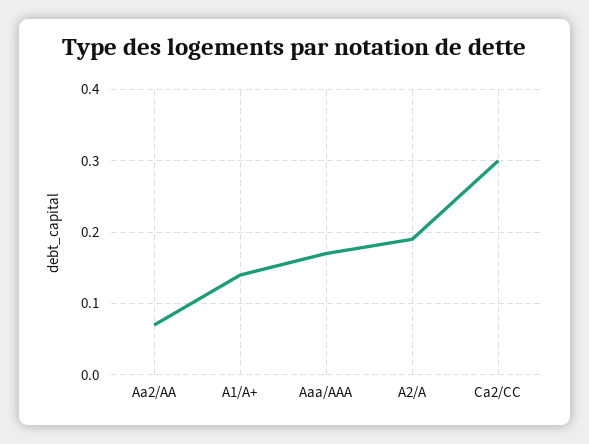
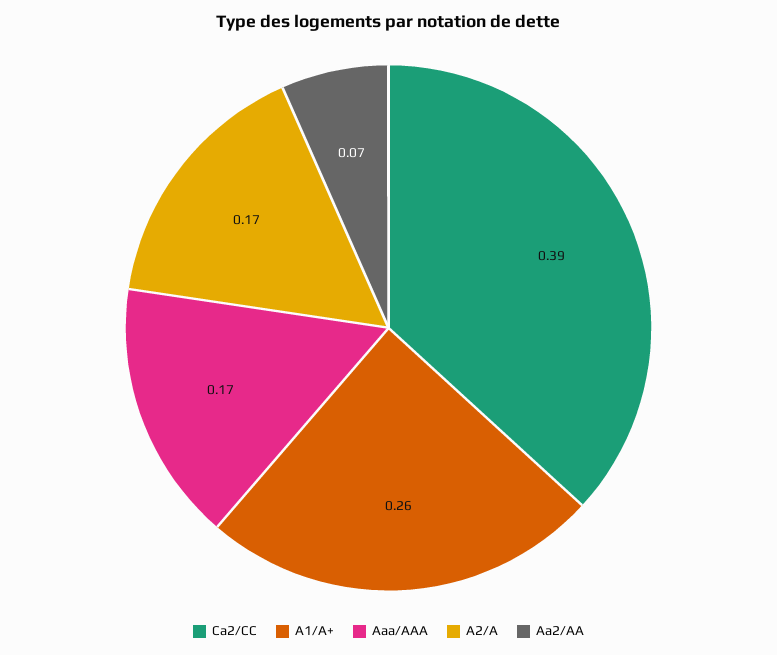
A1/A+: 0.14 -> 0.26
A2/A: 0.19 -> 0.17
Ca2/CC: 0.3 -> 0.39

